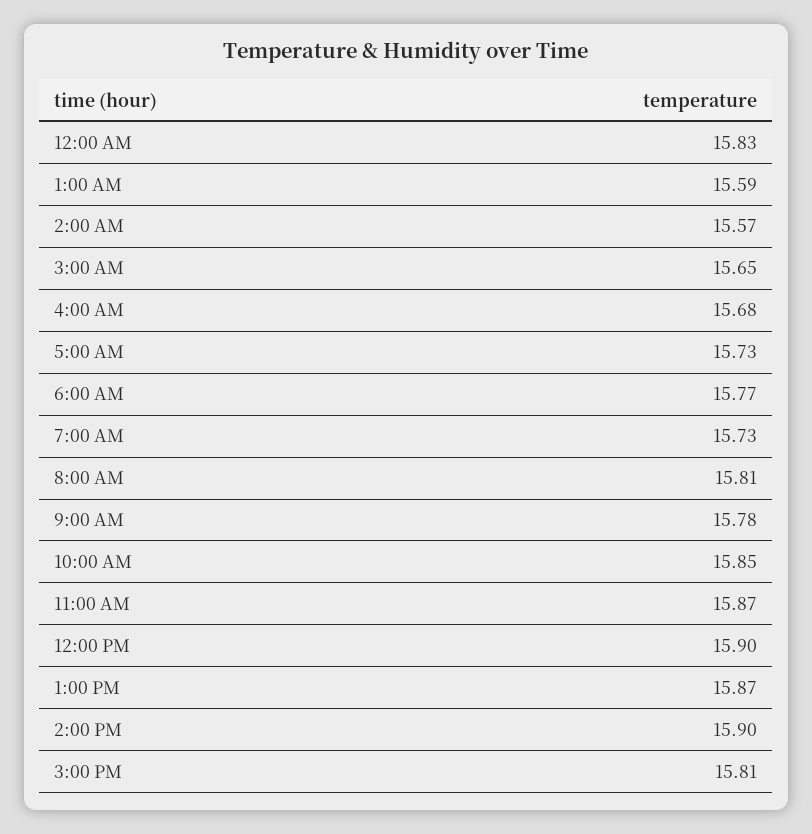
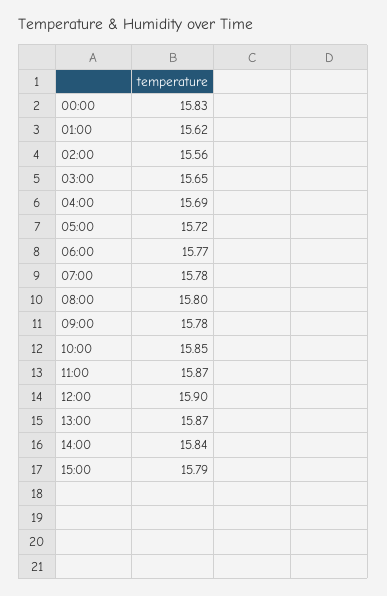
1:00 AM: 15.59 -> 15.62
2:00 AM: 15.57 -> 15.56
4:00 AM: 15.68 -> 15.69
5:00 AM: 15.73 -> 15.72
7:00 AM: 15.73 -> 15.78
8:00 AM: 15.81 -> 15.8
2:00 PM: 15.9 -> 15.84
3:00 PM: 15.81 -> 15.79

